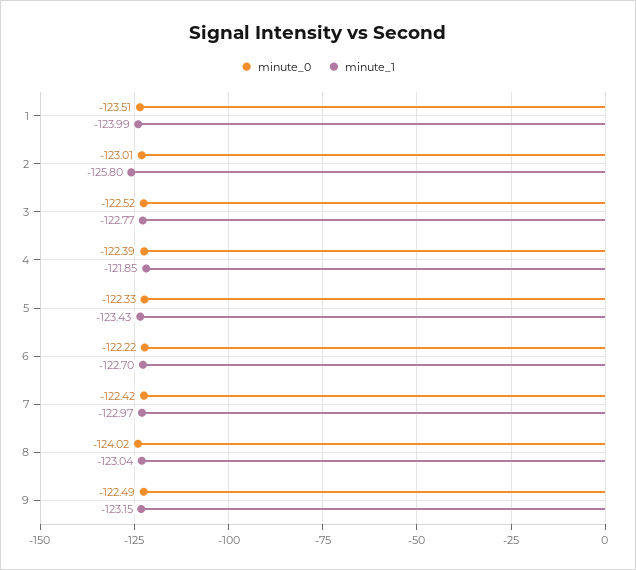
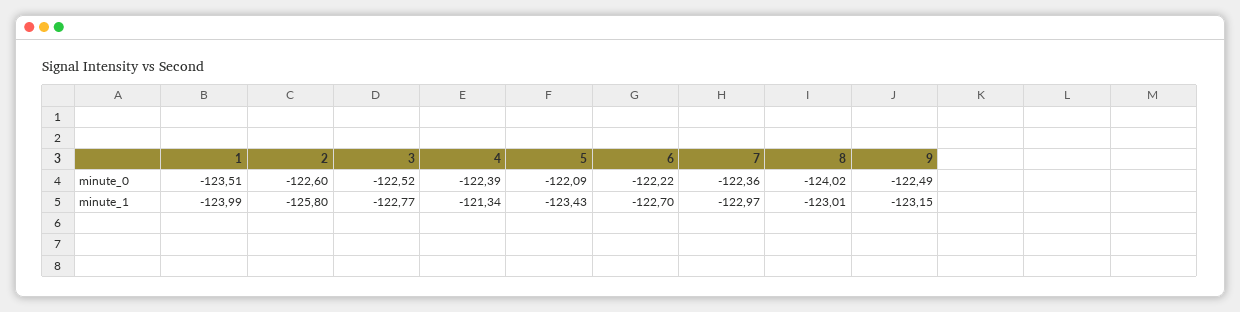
minute_0, 2: -123.01 -> -122.6
minute_1, 4: -121.85 -> -121.34
minute_0, 5: -122.33 -> -122.09
minute_0, 7: -122.42 -> -122.36
minute_1, 8: -123.04 -> -123.01

